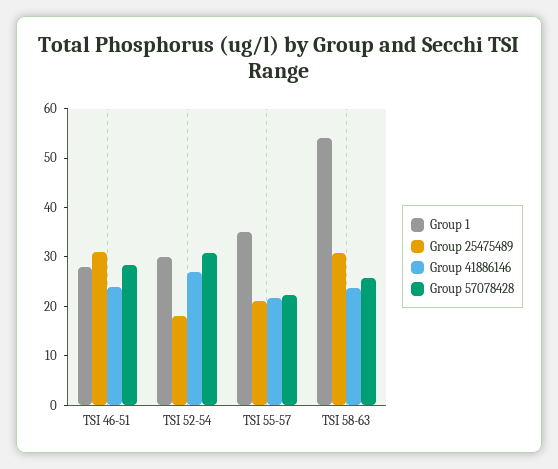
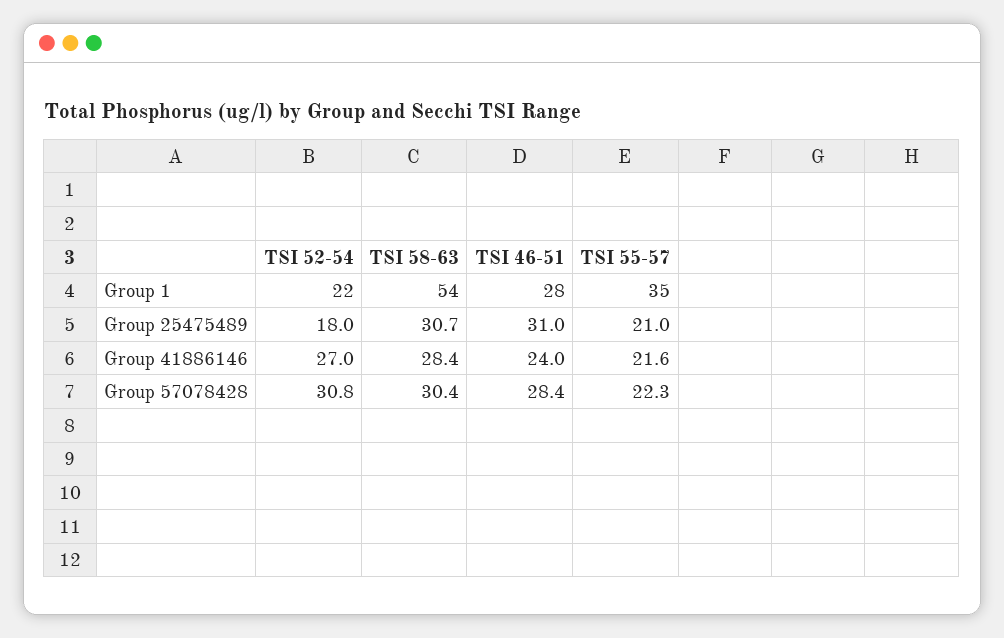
Group 1, TSI 52-54: 30 -> 22
Group 41886146, TSI 58-63: 24 -> 28.4
Group 57078428, TSI 58-63: 26 -> 30.4

